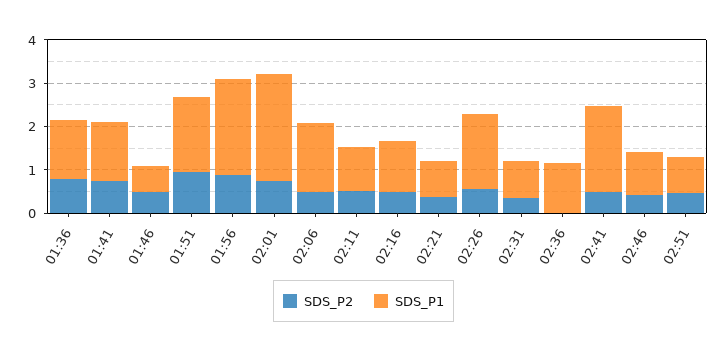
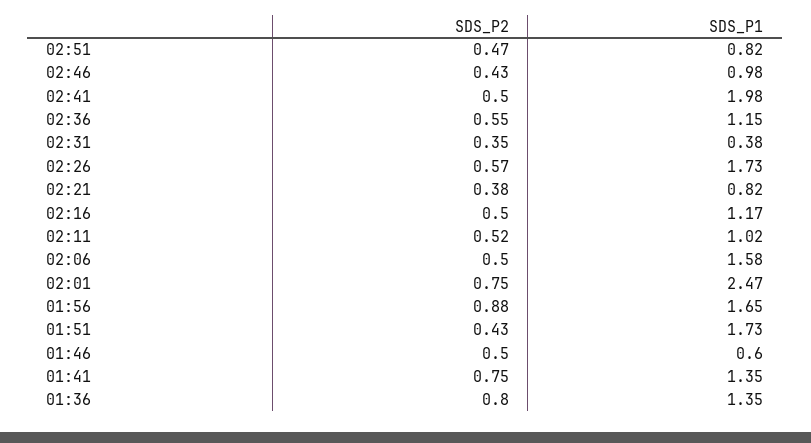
SDS_P2, 01:51: 1 -> 0.43
SDS_P1, 01:56: 2.2 -> 1.65
SDS_P1, 02:31: 0.8 -> 0.38
SDS_P2, 02:36: 0 -> 0.55

